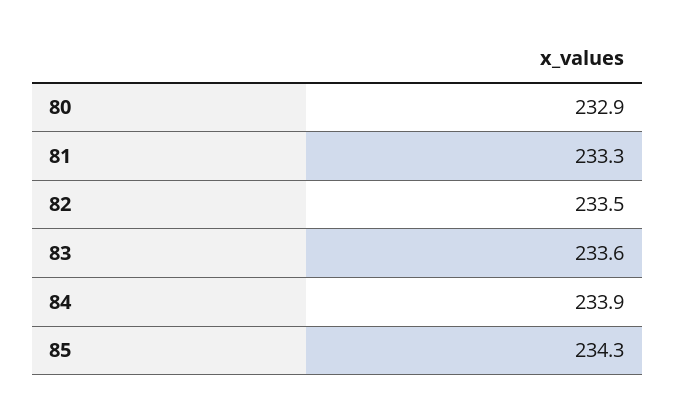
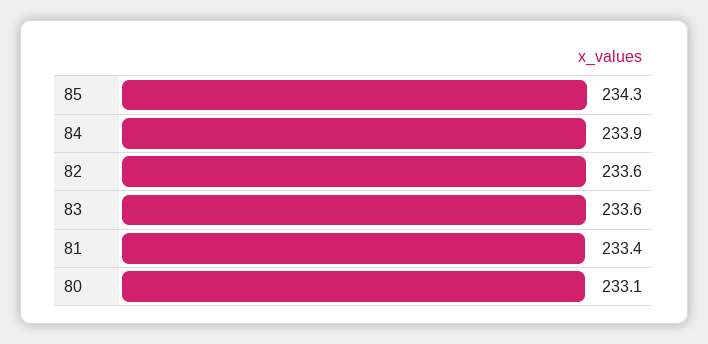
80: 232.9 -> 233.1
81: 233.3 -> 233.4
82: 233.5 -> 233.6

